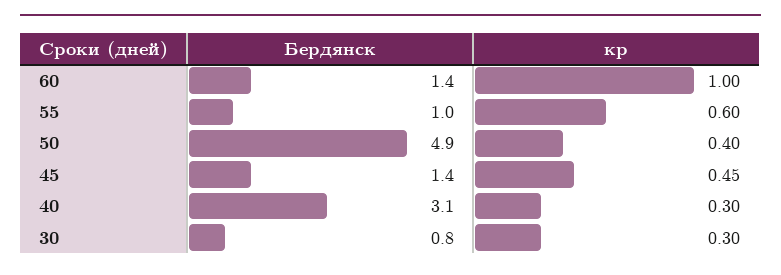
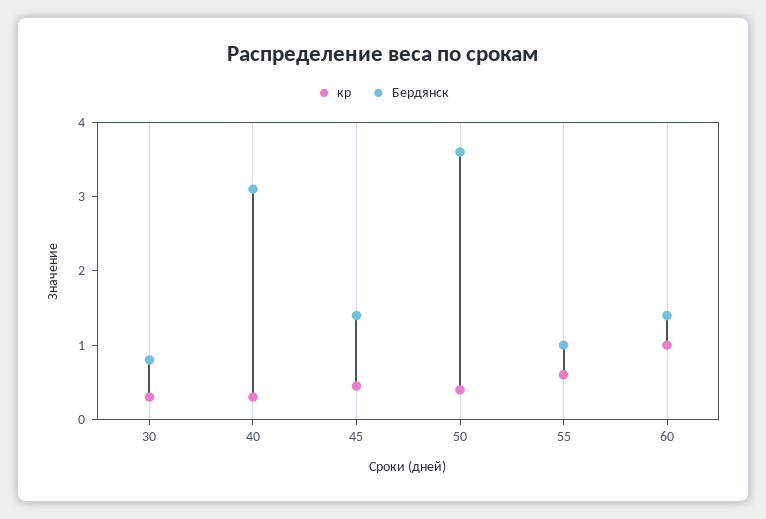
Бердянск, 50: 4.9 -> 3.6

